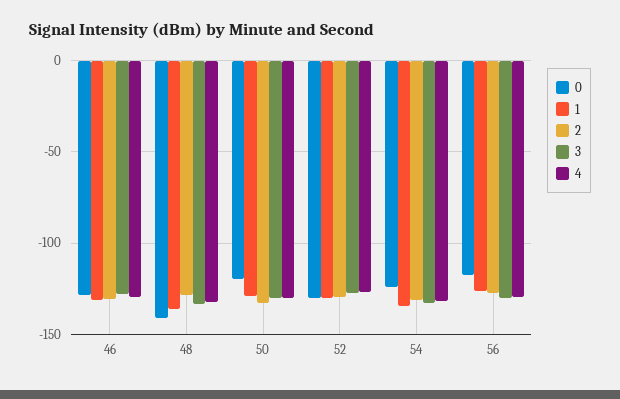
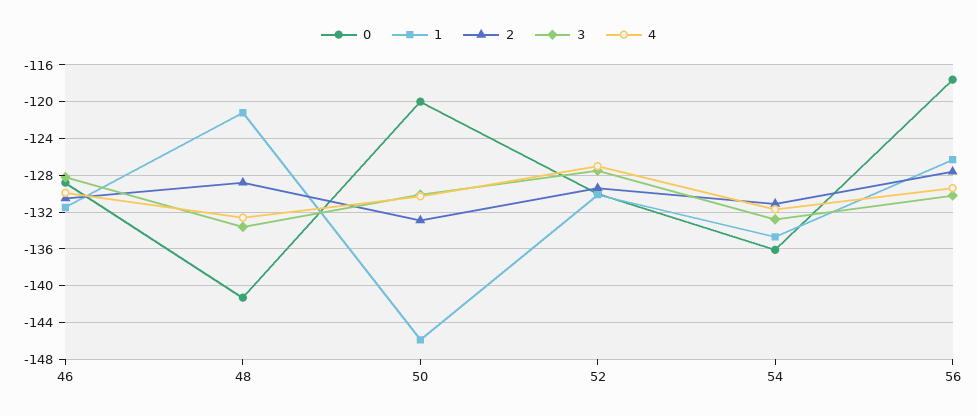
1, 48: -135 -> -121
1, 50: -130 -> -146
0, 54: -125 -> -136

